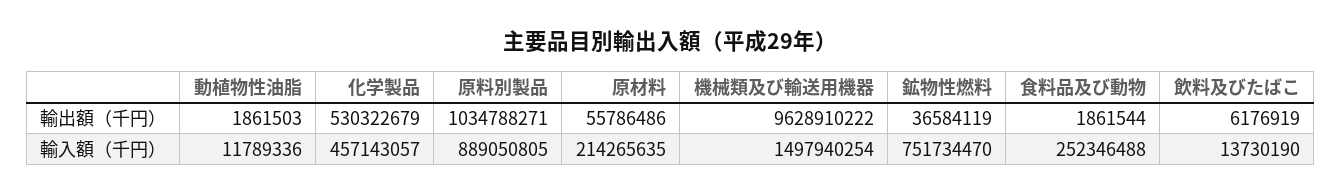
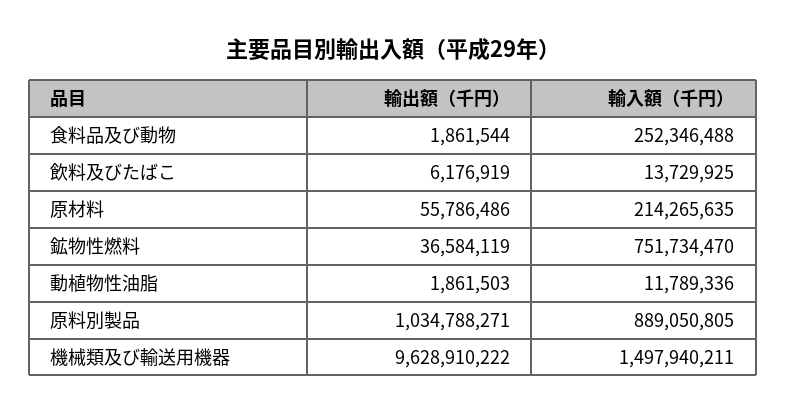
化学製品, 輸出額（千円）: 530322679 -> none
化学製品, 輸入額（千円）: 457143057 -> none
機械類及び輸送用機器, 輸入額（千円）: 1497940254 -> 1497940211
飲料及びたばこ, 輸入額（千円）: 13730190 -> 13729925

